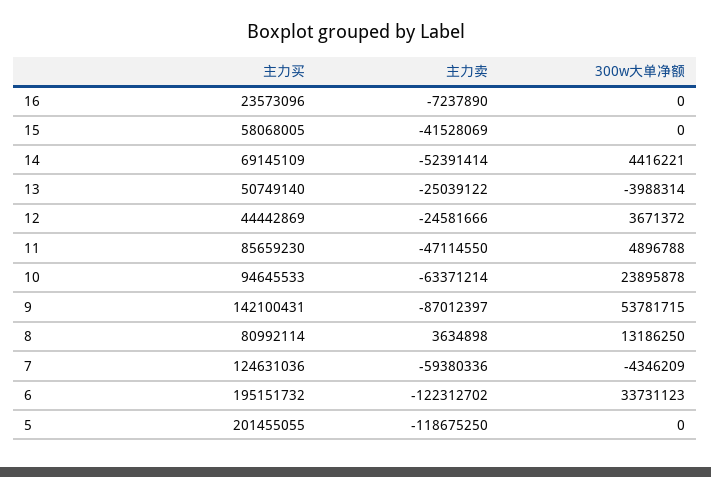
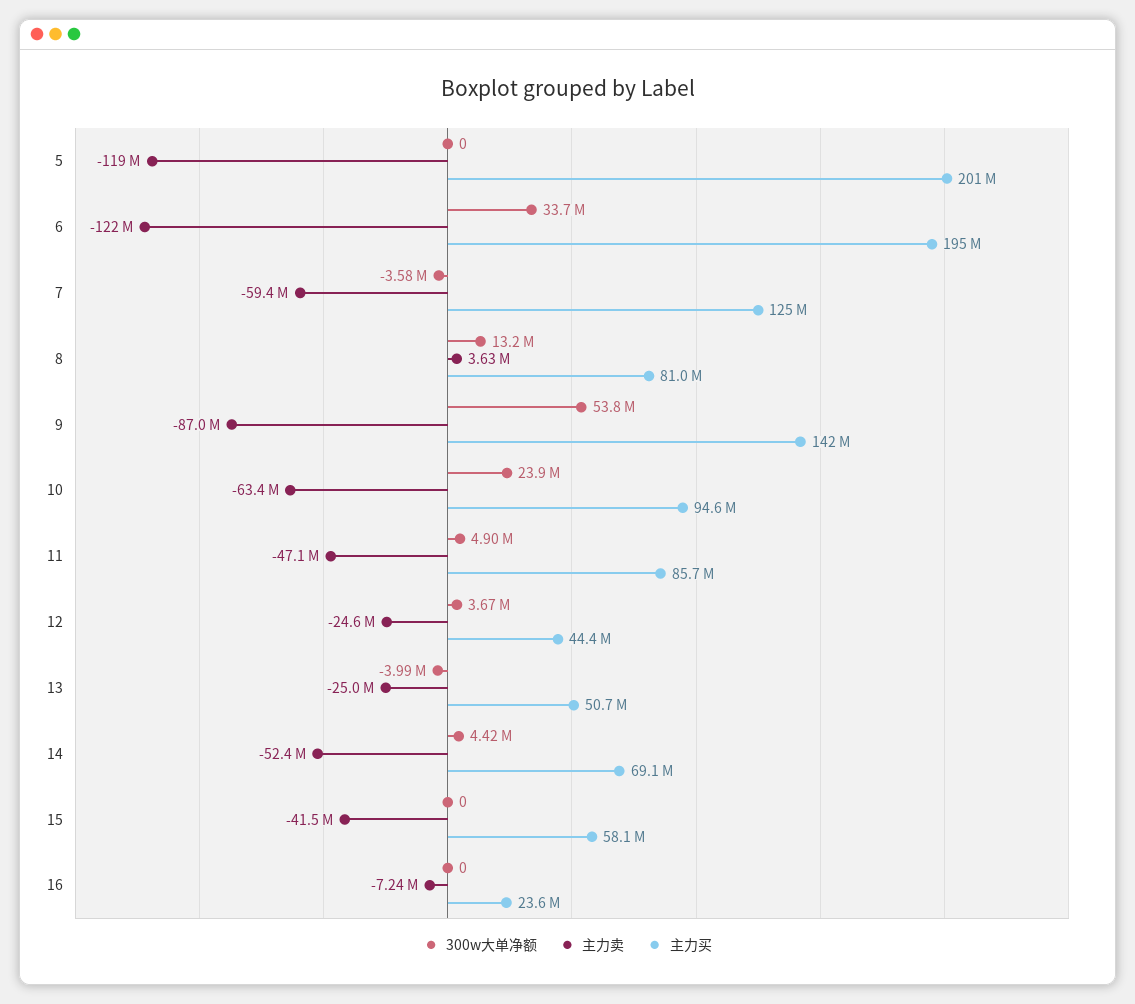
300w大单净额, 7: -4346209 -> -3580000

